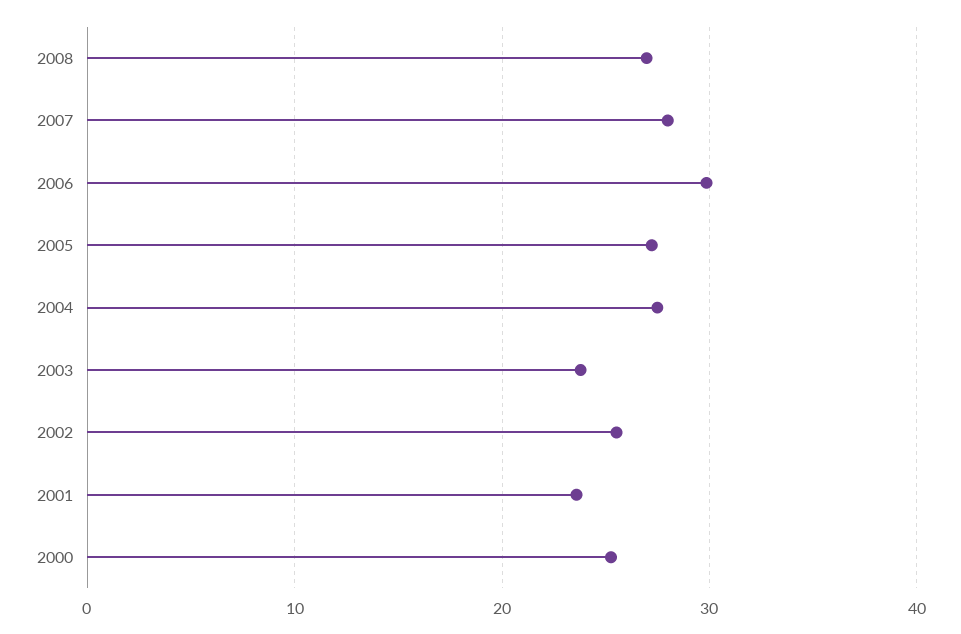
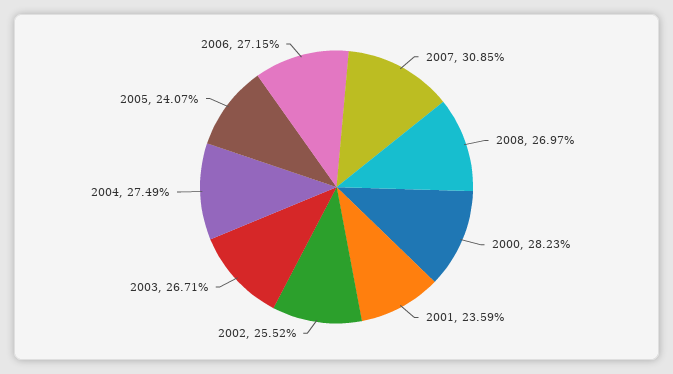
2007: 28 -> 30.85
2006: 30 -> 27.15
2005: 27 -> 24.07
2003: 24 -> 26.71
2000: 25 -> 28.23

